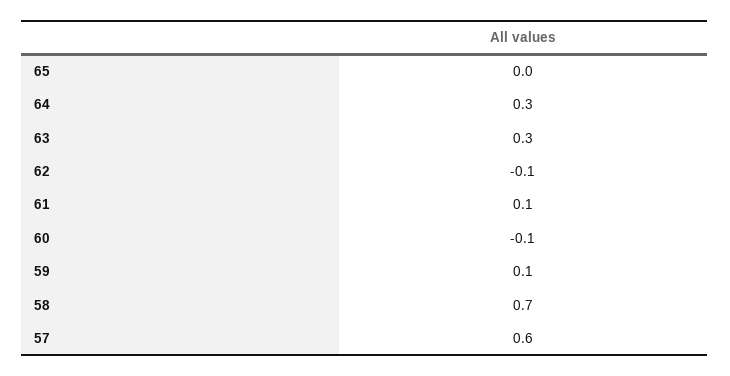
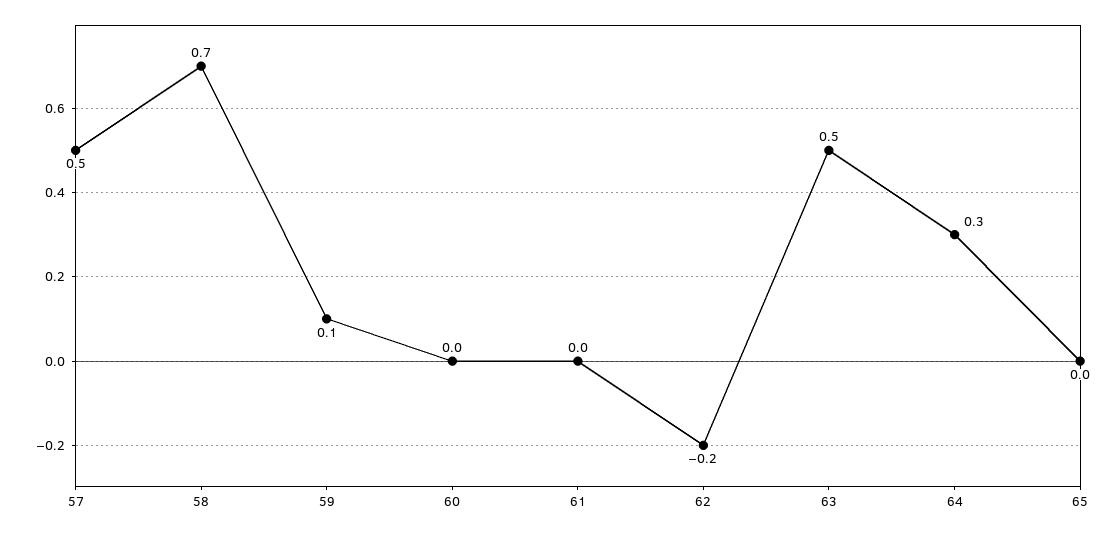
63: 0.3 -> 0.5
62: -0.1 -> -0.2
61: 0.1 -> 0
60: -0.1 -> 0
57: 0.6 -> 0.5

